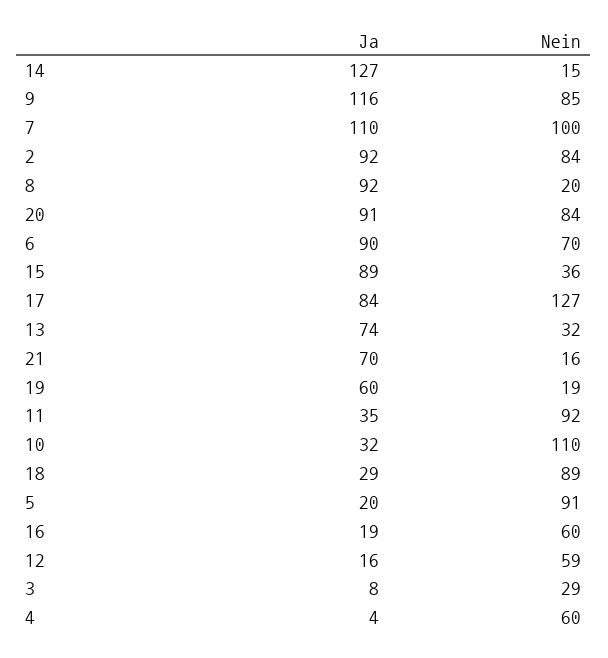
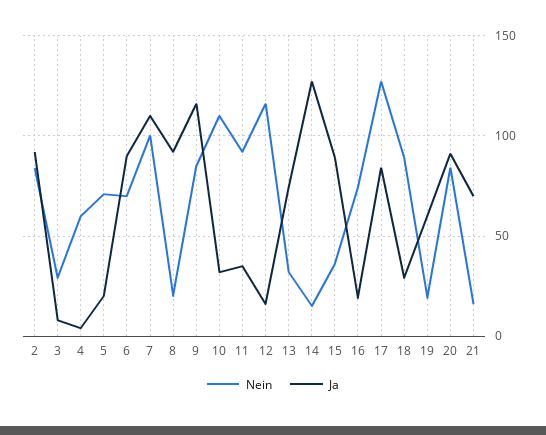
Nein, 5: 91 -> 70
Nein, 16: 60 -> 75
Nein, 12: 59 -> 115

